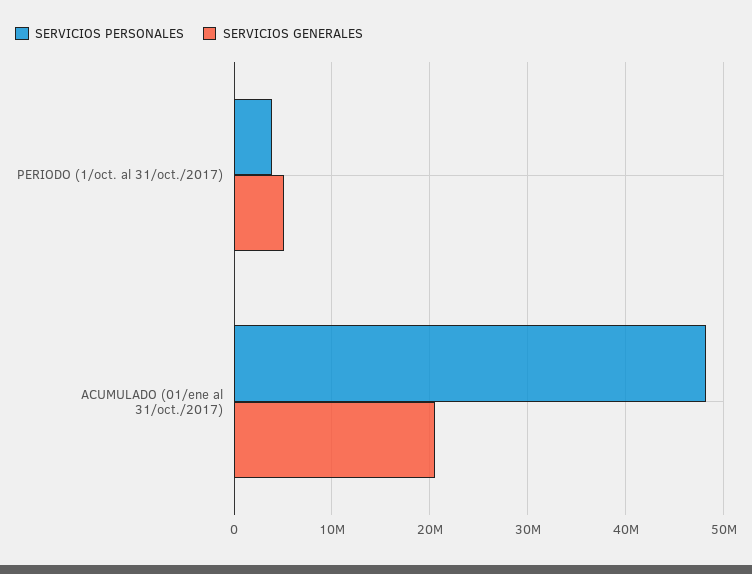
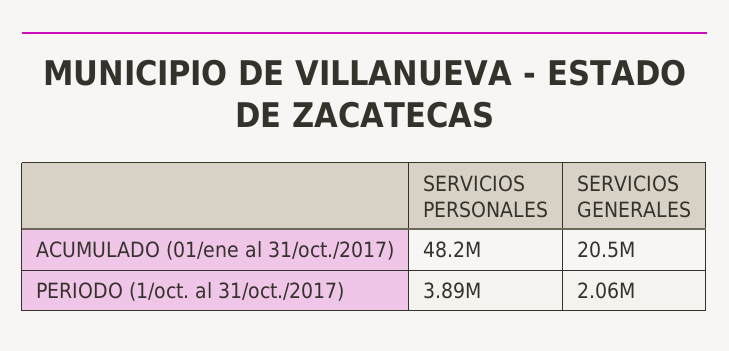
SERVICIOS GENERALES, PERIODO (1/oct. al 31/oct./2017): 5000000 -> 2060000

